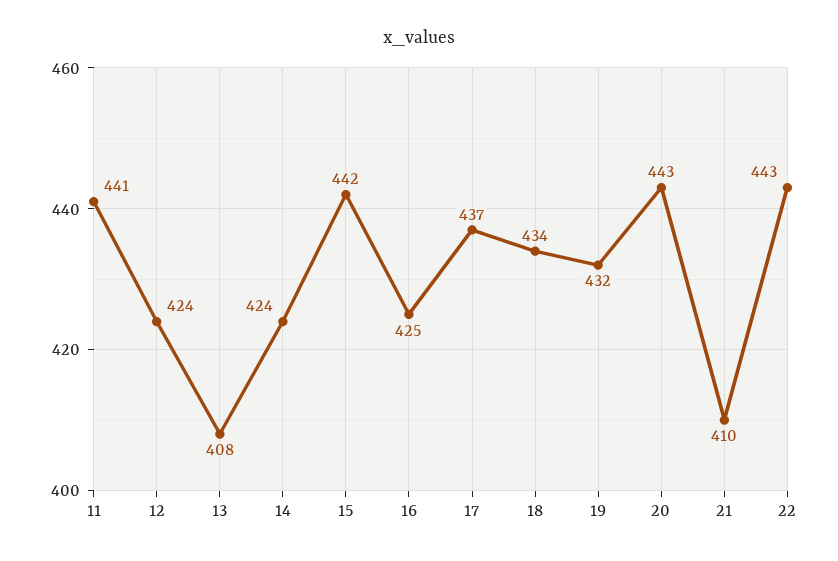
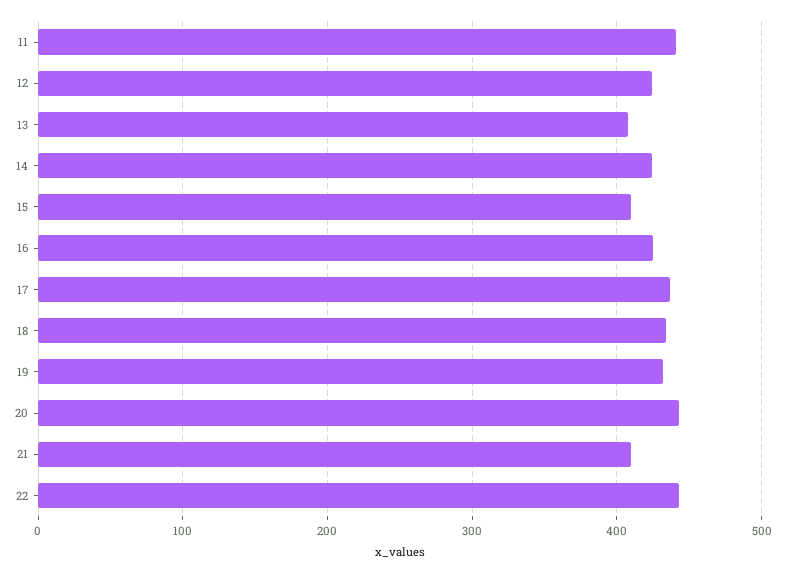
15: 442 -> 410

